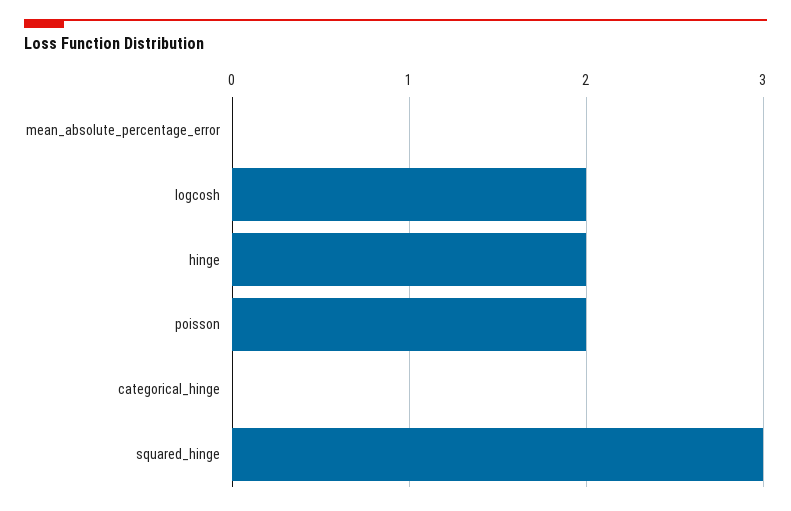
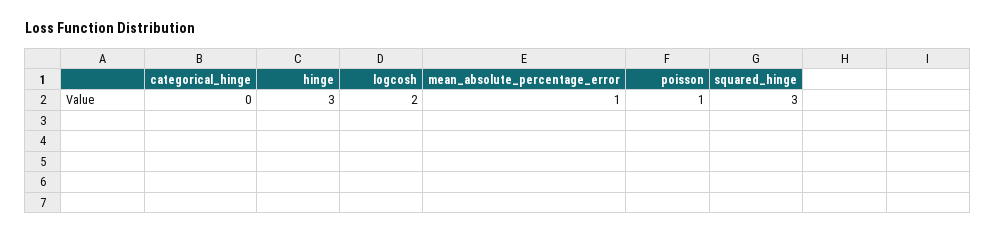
mean_absolute_percentage_error: 0 -> 1
hinge: 2 -> 3
poisson: 2 -> 1

